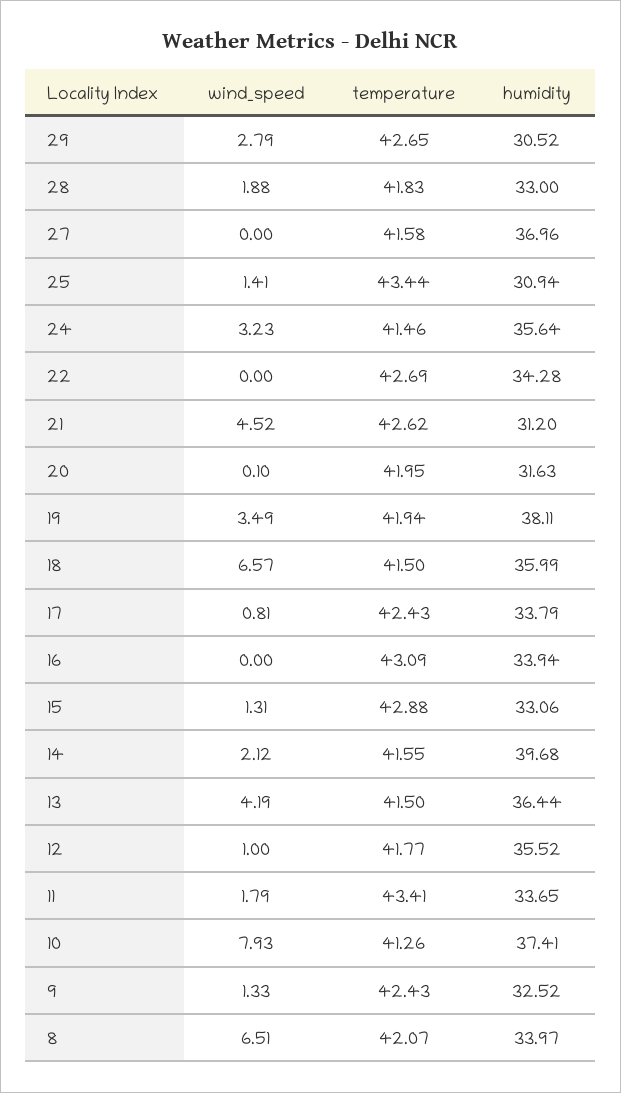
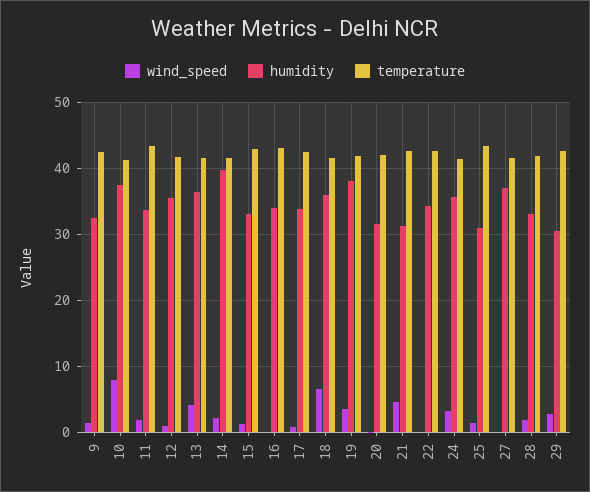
wind_speed, 8: 6.51 -> none
temperature, 8: 42.07 -> none
humidity, 8: 33.97 -> none

